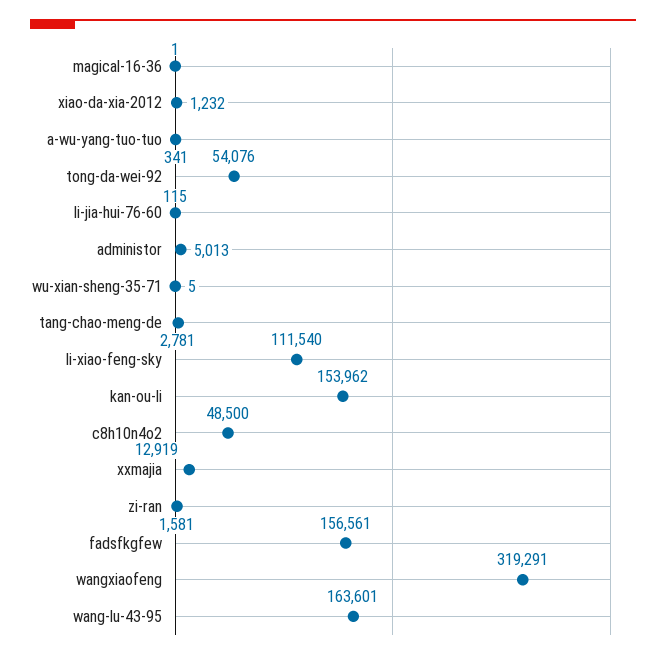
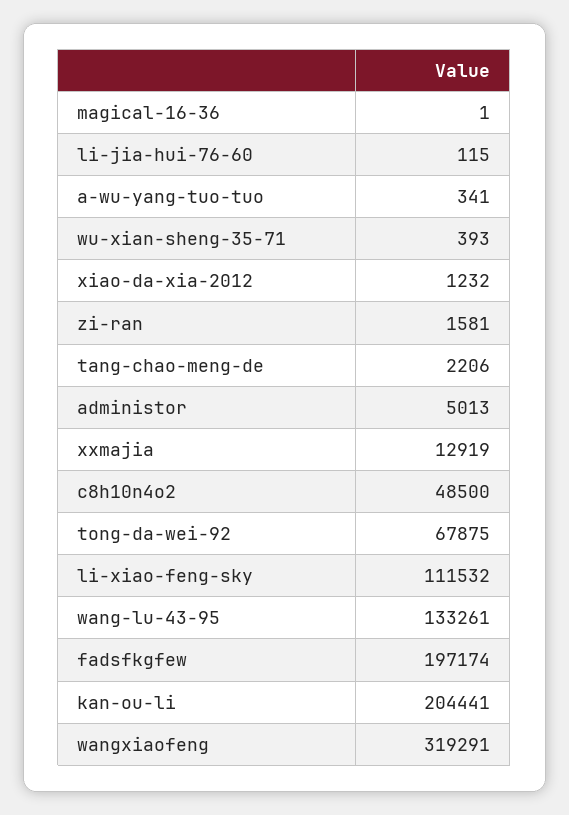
tong-da-wei-92: 54076 -> 67875
wu-xian-sheng-35-71: 5 -> 393
tang-chao-meng-de: 2781 -> 2206
li-xiao-feng-sky: 111540 -> 111532
kan-ou-li: 153962 -> 204441
fadsfkgfew: 156561 -> 197174
wang-lu-43-95: 163601 -> 133261

